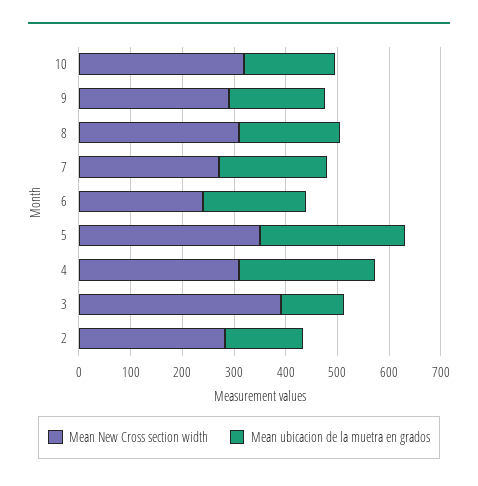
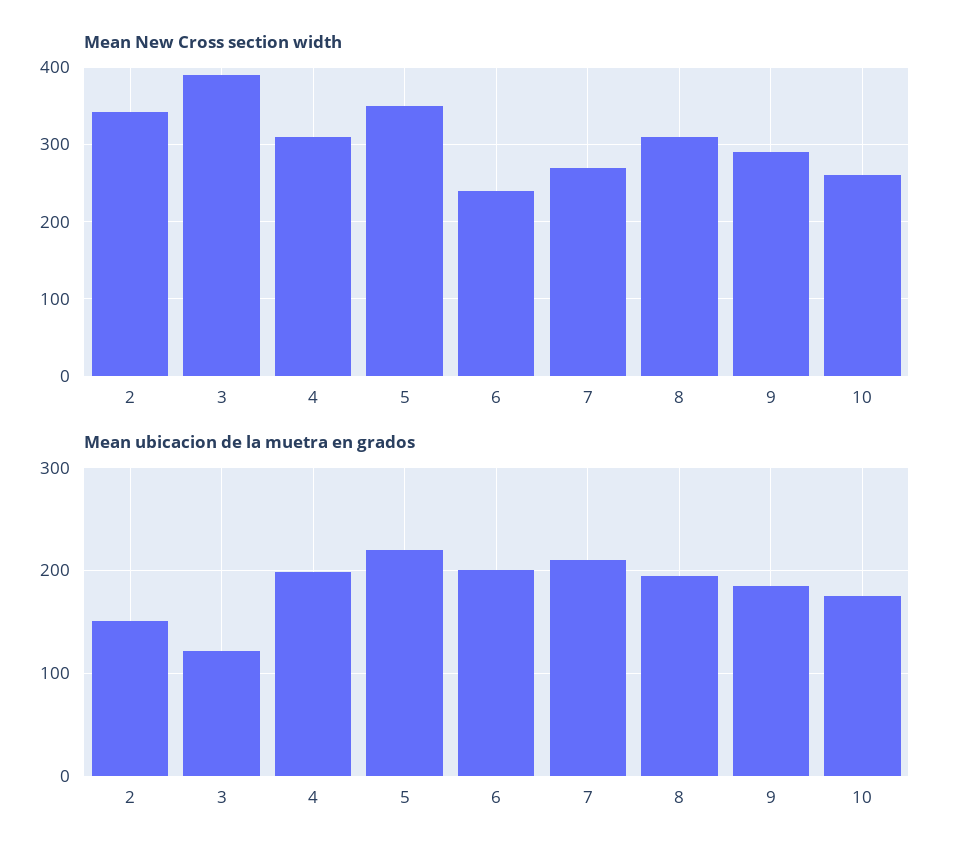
Mean New Cross section width, 10: 320 -> 260
Mean ubicacion de la muetra en grados, 5: 280 -> 220
Mean ubicacion de la muetra en grados, 4: 260 -> 200
Mean New Cross section width, 2: 280 -> 340

